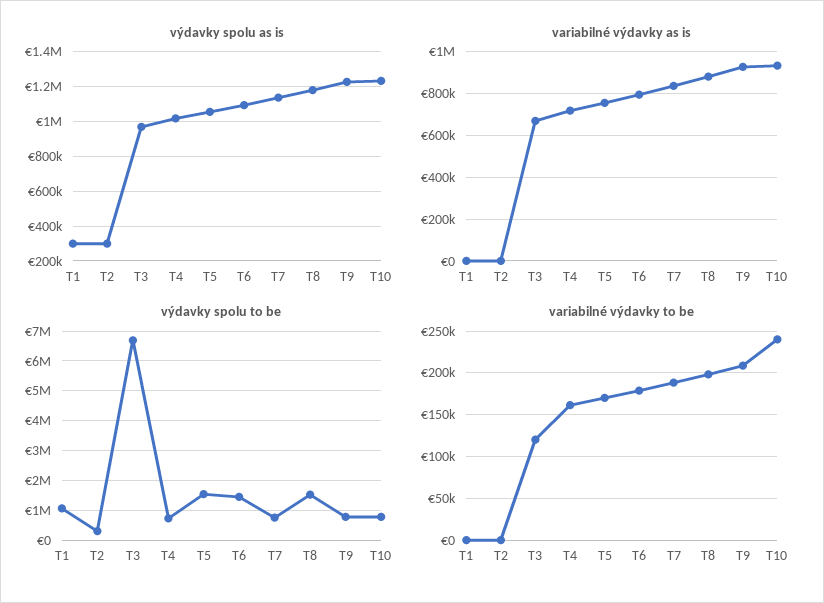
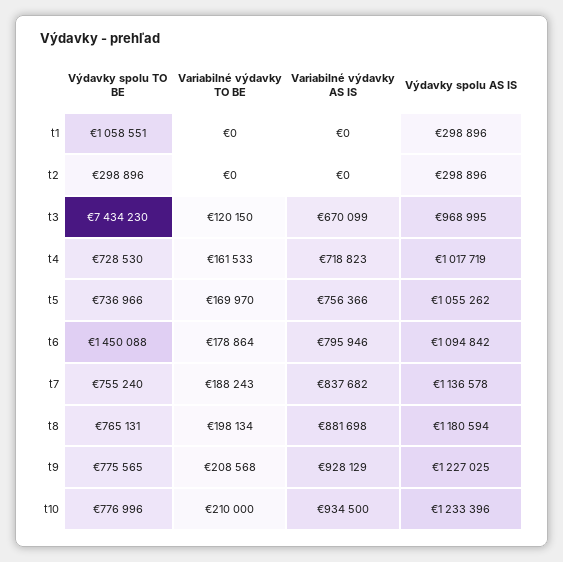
výdavky spolu to be, T3: 6750000 -> 7434230
výdavky spolu to be, T5: 1500000 -> 736966
výdavky spolu to be, T8: 1500000 -> 765131
variabilné výdavky to be, T10: 240000 -> 210000

